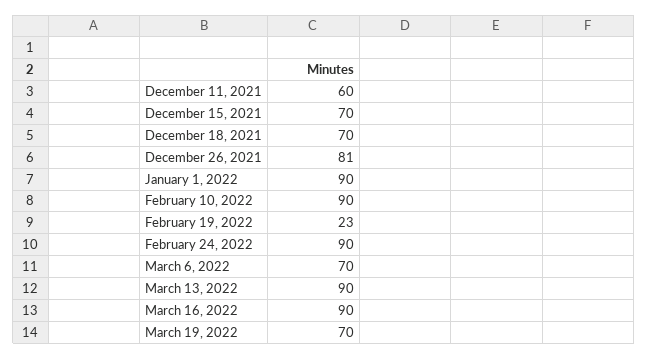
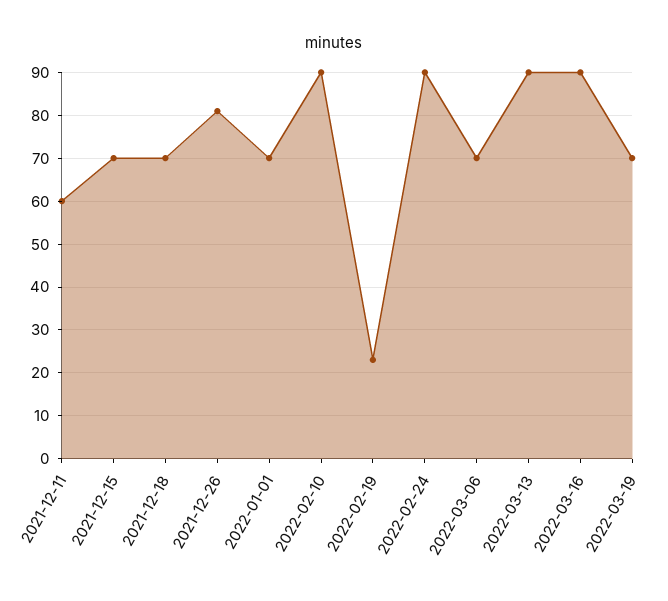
January 1, 2022: 90 -> 70

